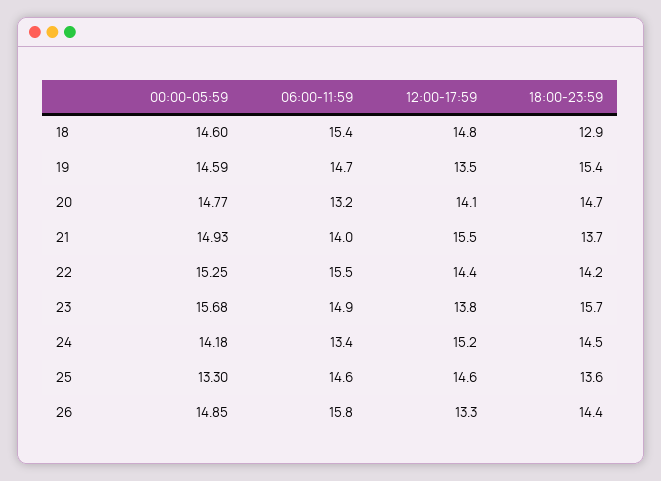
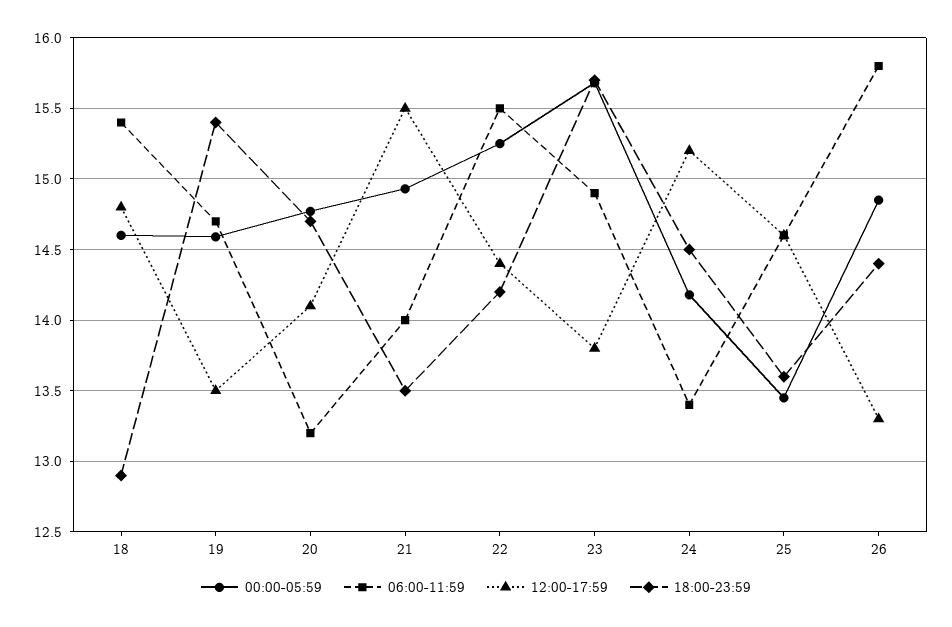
18:00-23:59, 21: 13.7 -> 13.5
00:00-05:59, 25: 13.3 -> 13.45

